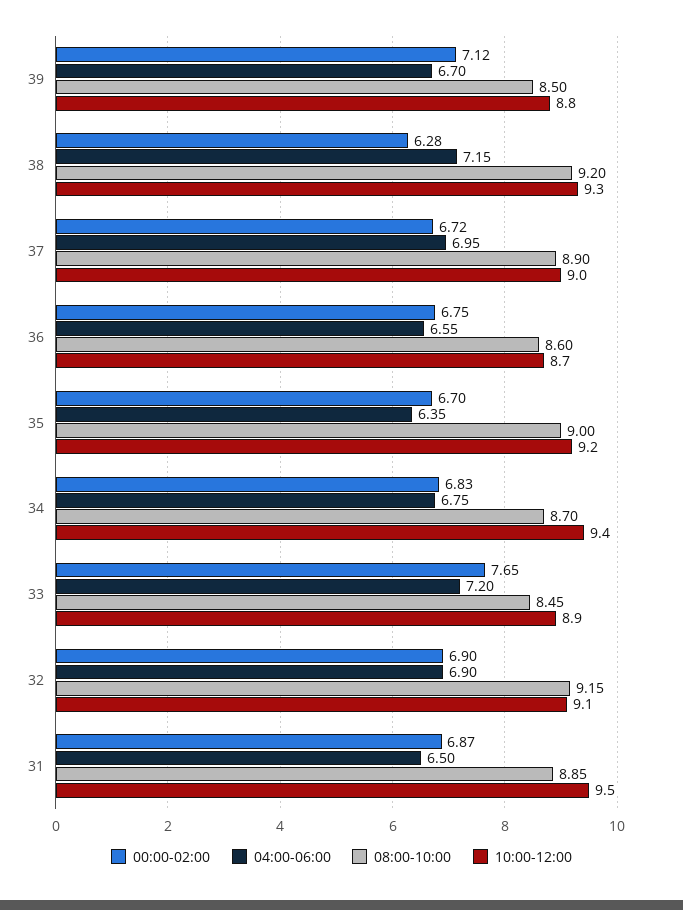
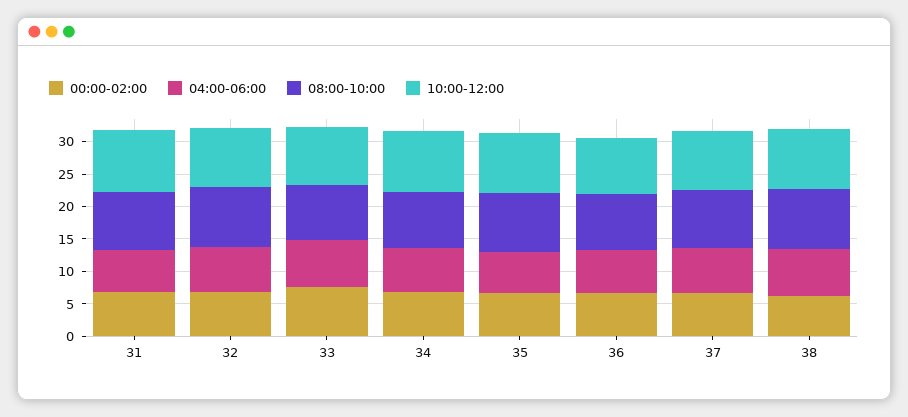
00:00-02:00, 39: 7.12 -> none
04:00-06:00, 39: 6.7 -> none
08:00-10:00, 39: 8.5 -> none
10:00-12:00, 39: 8.8 -> none

